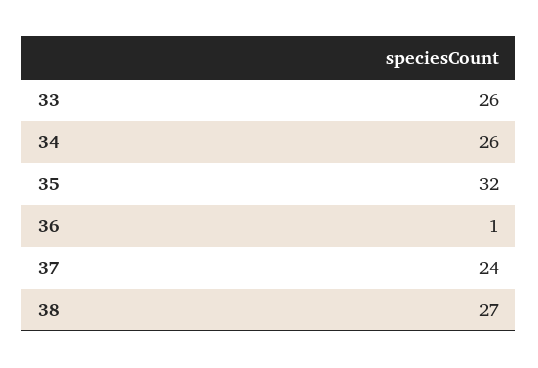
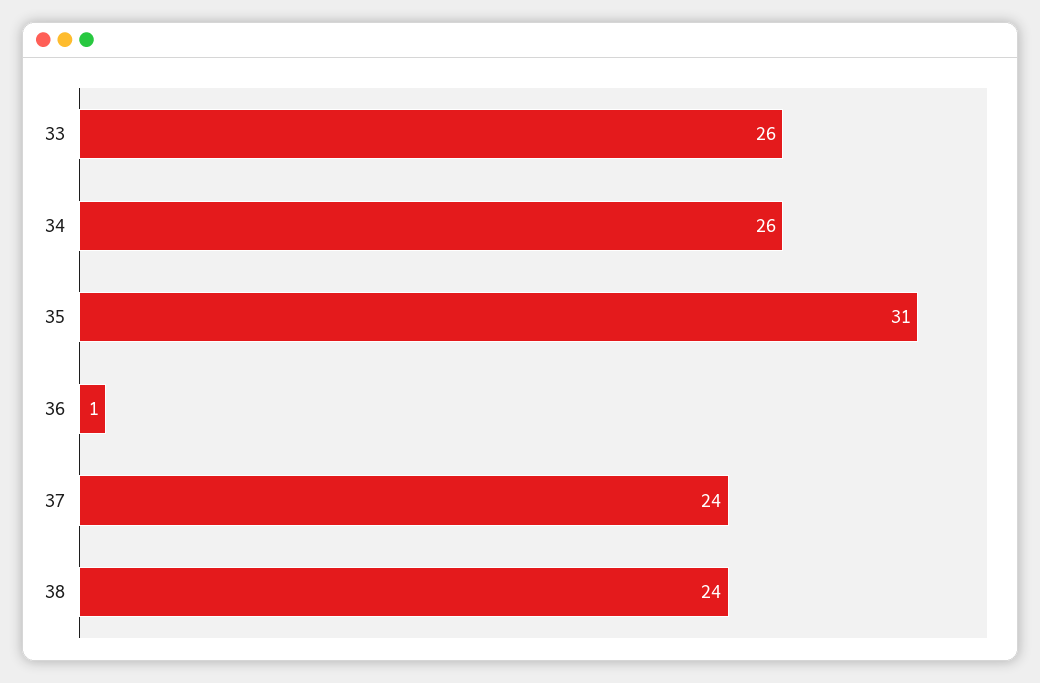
35: 32 -> 31
38: 27 -> 24

